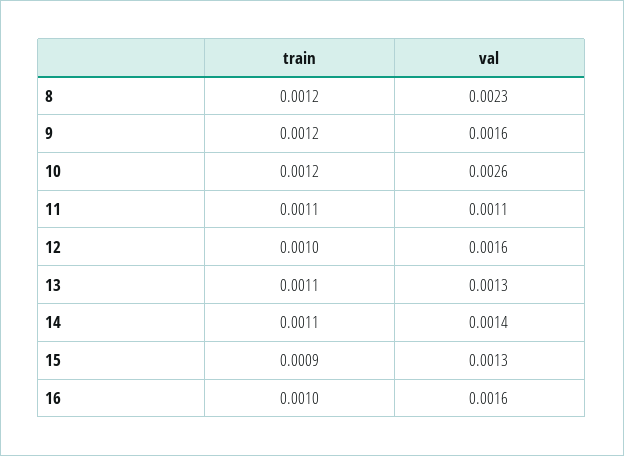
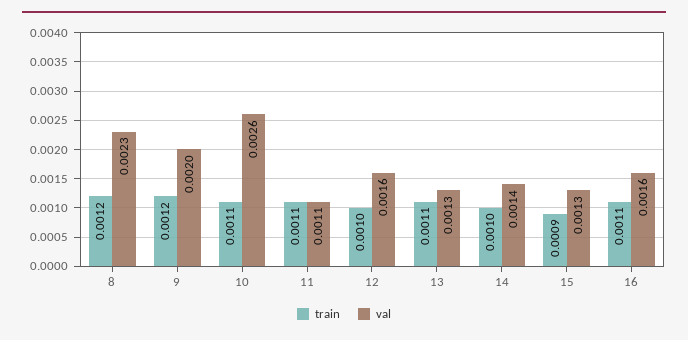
val, 9: 0.0016 -> 0.002
train, 10: 0.0012 -> 0.0011
train, 14: 0.0011 -> 0.001
train, 16: 0.001 -> 0.0011

